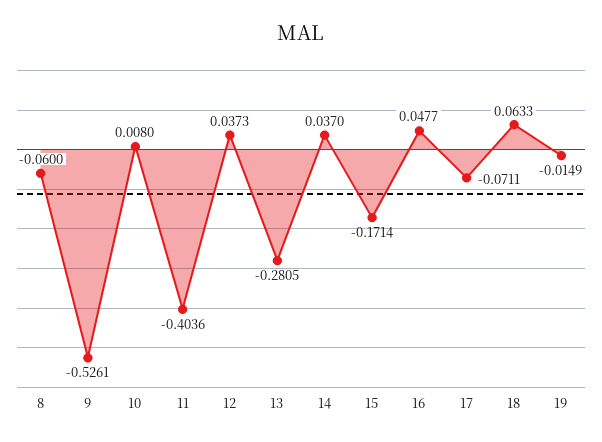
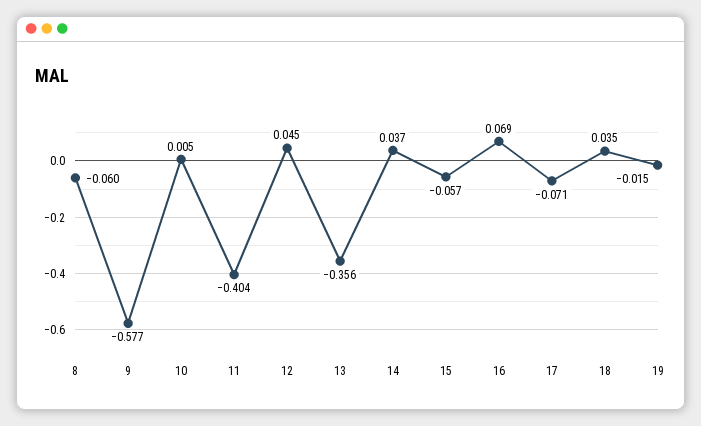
9: -0.5261 -> -0.577
10: 0.008 -> 0.005
12: 0.0373 -> 0.045
13: -0.2805 -> -0.356
15: -0.1714 -> -0.057
16: 0.0477 -> 0.069
18: 0.0633 -> 0.035

